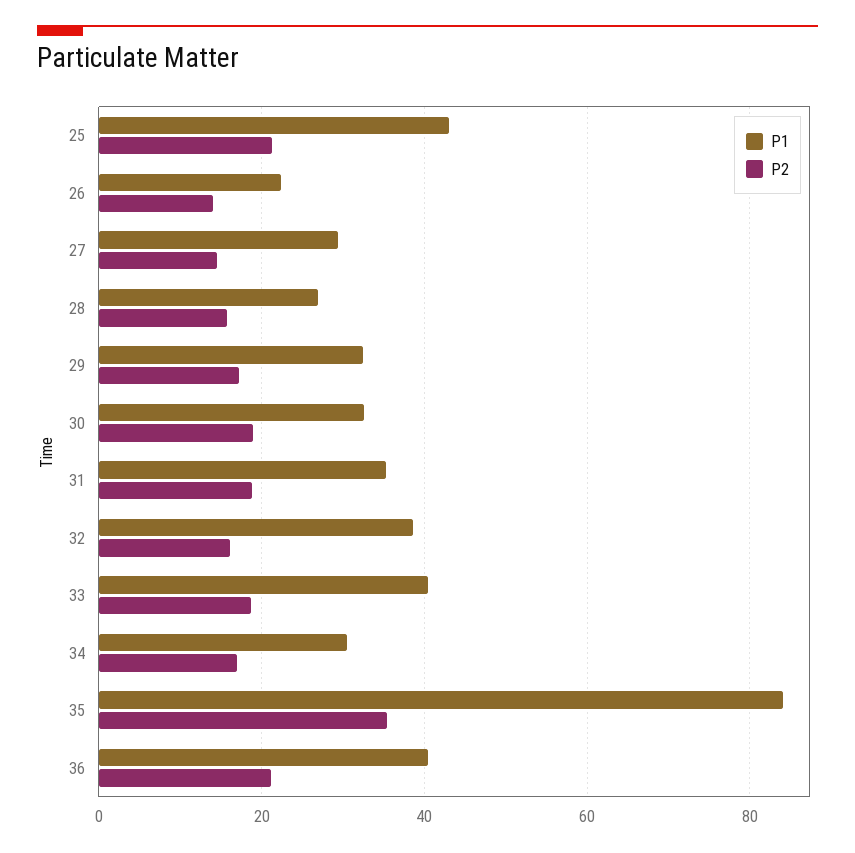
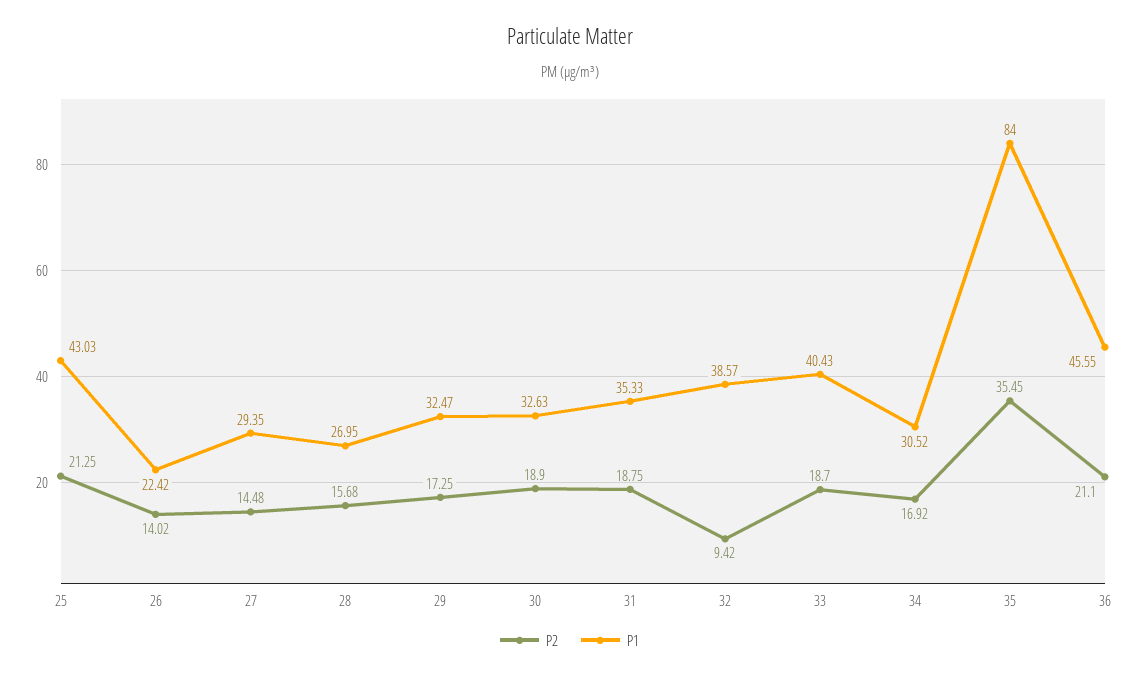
P2, 32: 16 -> 9.42
P1, 36: 40 -> 45.55

